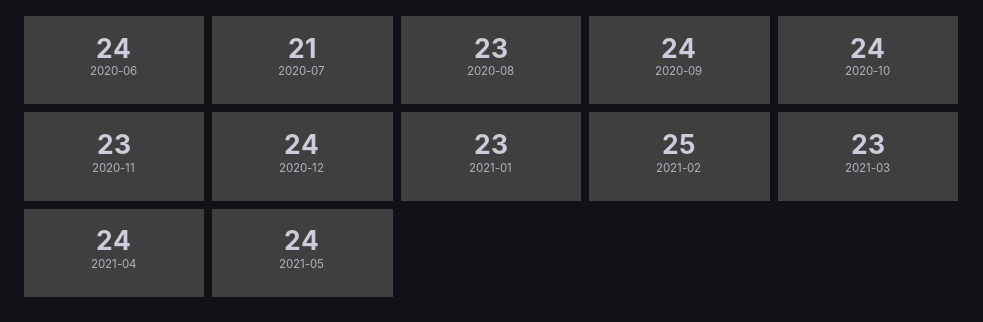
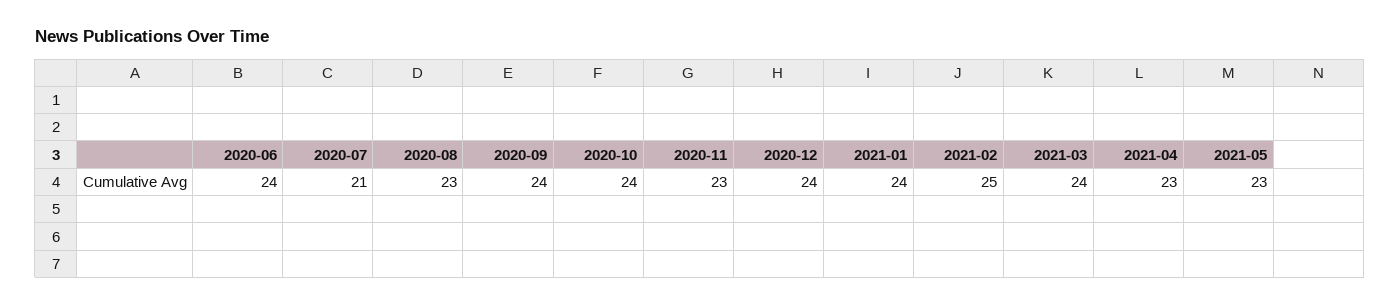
2021-01: 23 -> 24
2021-03: 23 -> 24
2021-04: 24 -> 23
2021-05: 24 -> 23

